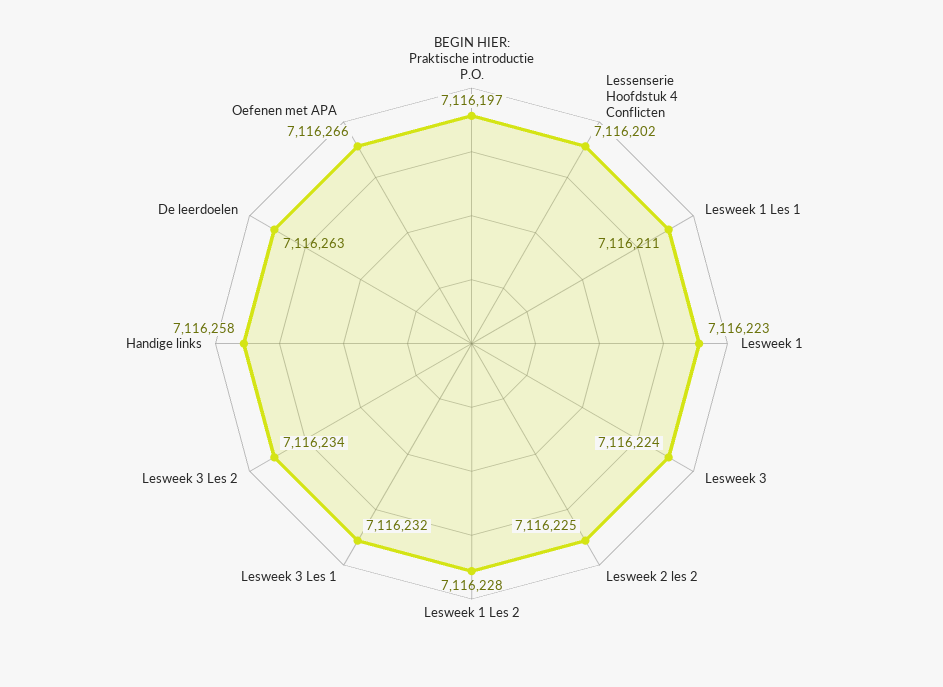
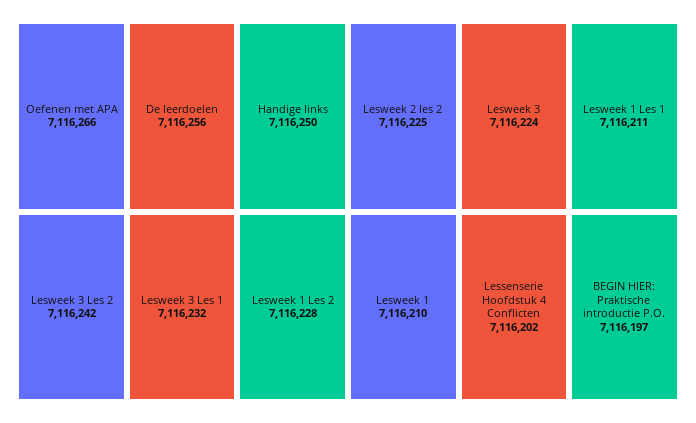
Lesweek 1: 7116223 -> 7116210
Lesweek 3 Les 2: 7116234 -> 7116242
Handige links: 7116258 -> 7116250
De leerdoelen: 7116263 -> 7116256

